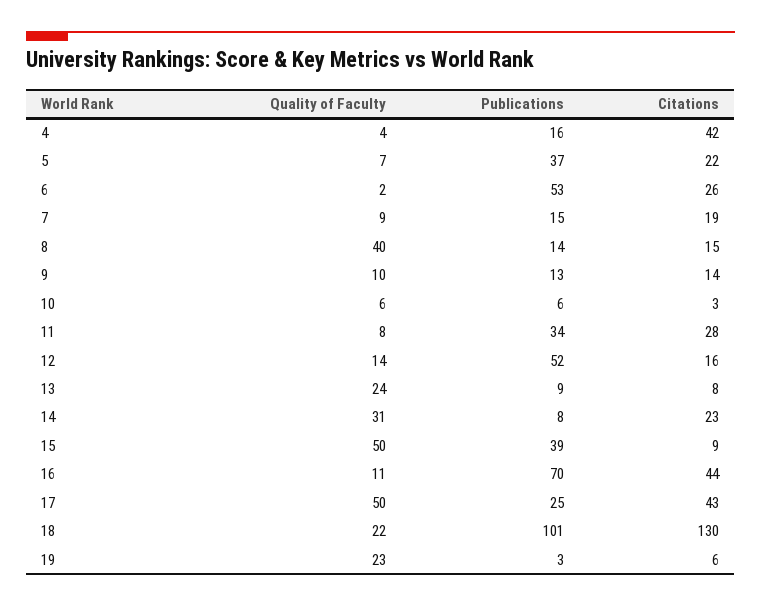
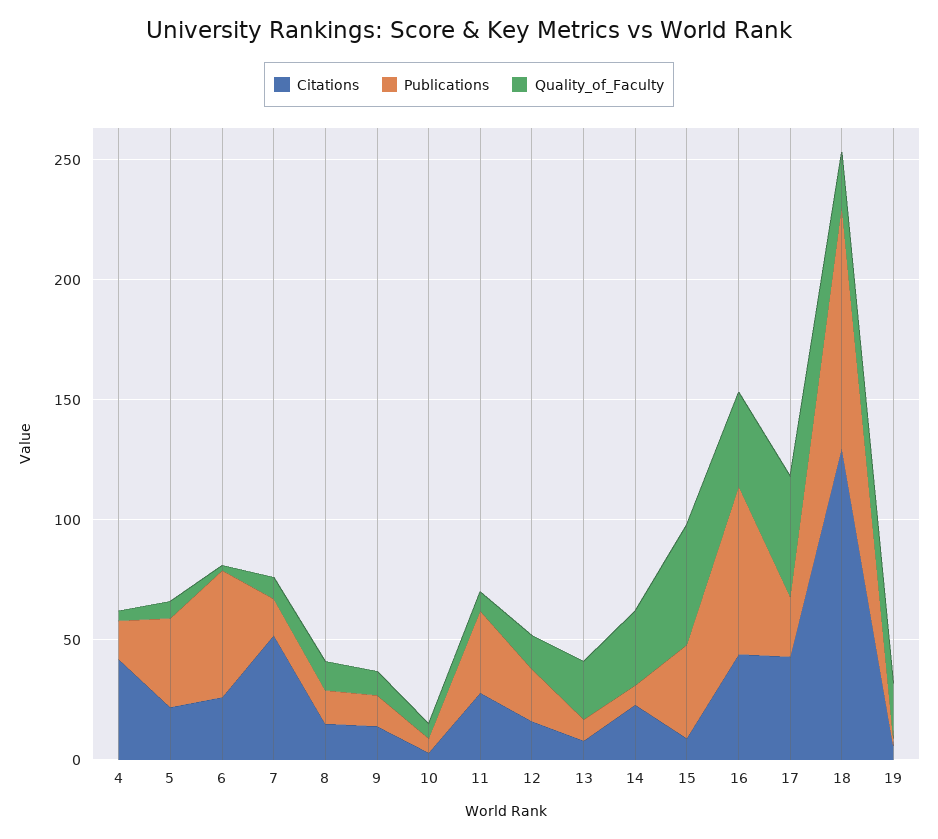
Citations, 7: 19 -> 50
Quality of Faculty, 8: 40 -> 10
Publications, 12: 52 -> 20
Quality of Faculty, 16: 11 -> 40

